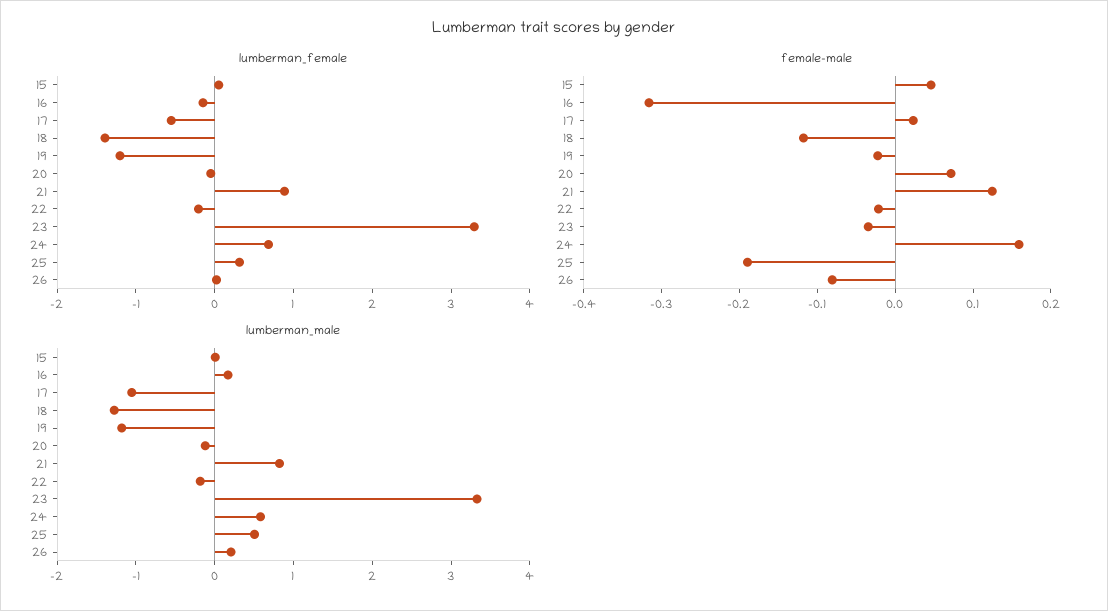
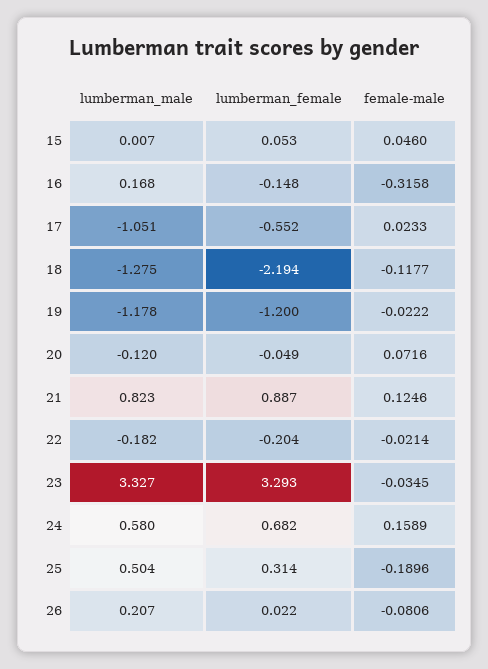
lumberman_female, 18: -1.4 -> -2.194

